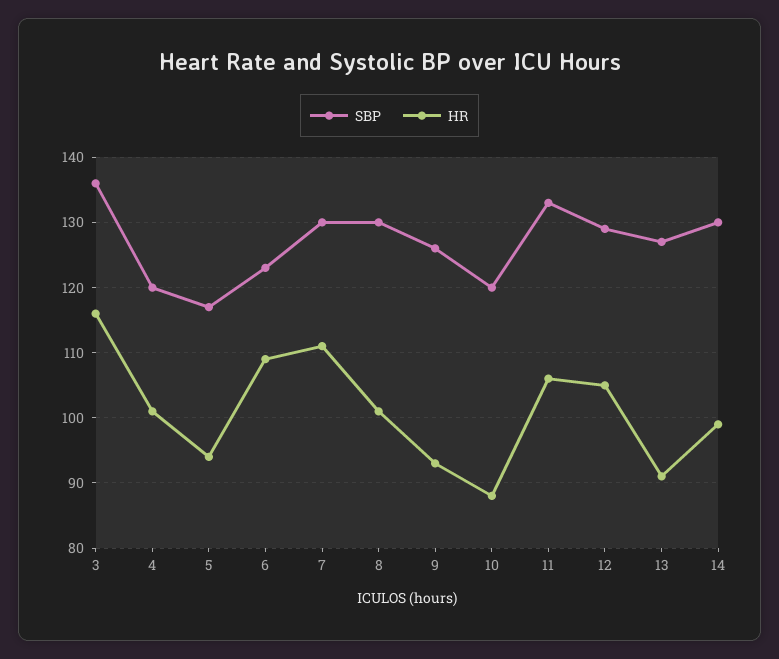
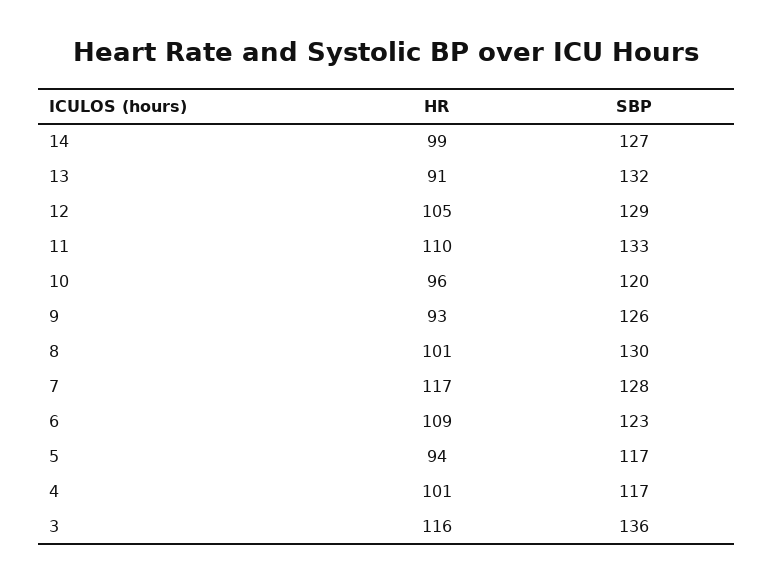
SBP, 4: 120 -> 117
SBP, 7: 130 -> 128
HR, 7: 111 -> 117
HR, 10: 88 -> 96
HR, 11: 106 -> 110
SBP, 13: 127 -> 132
SBP, 14: 130 -> 127

